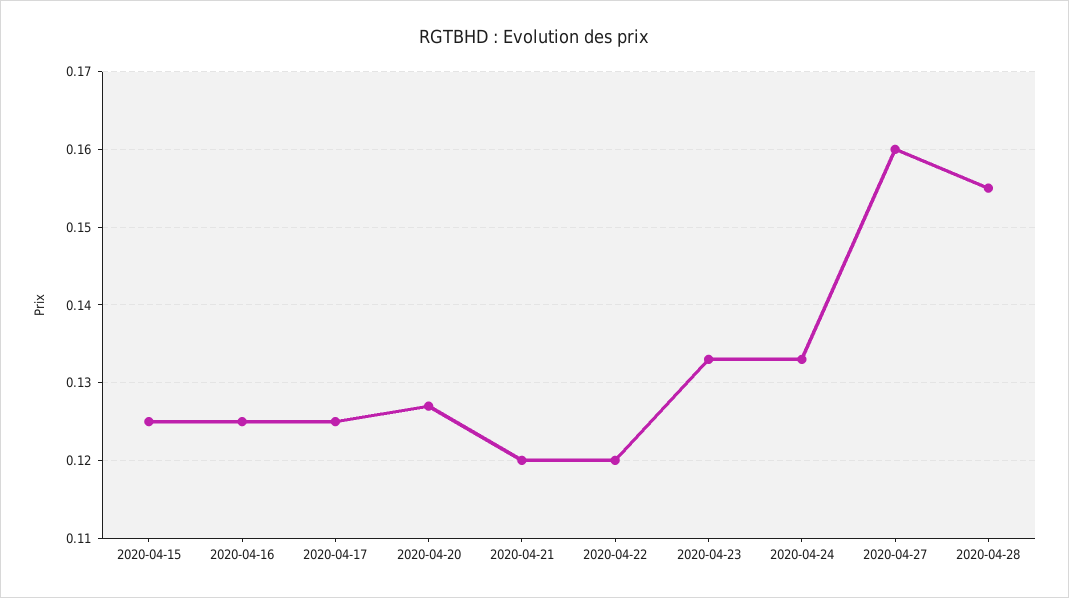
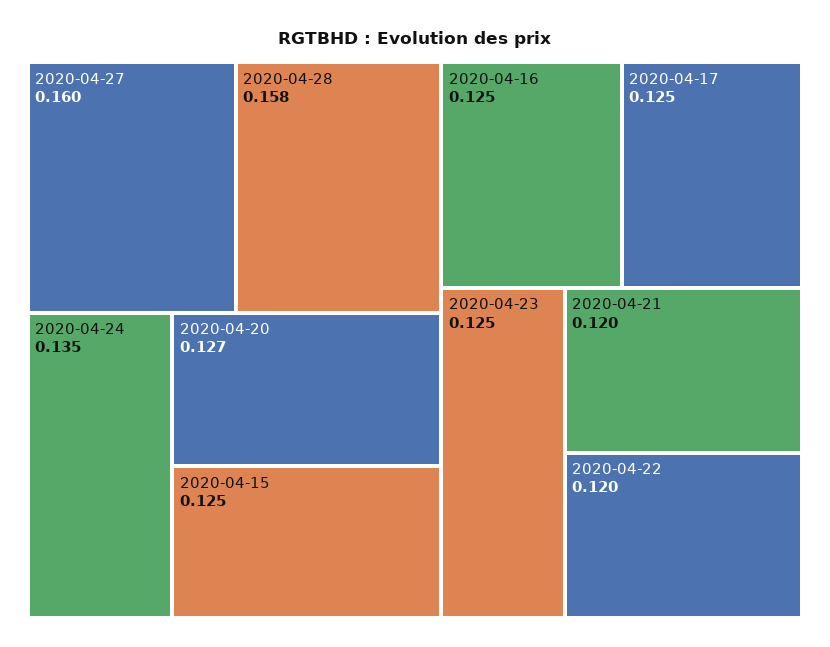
2020-04-23: 0.133 -> 0.125
2020-04-24: 0.133 -> 0.135
2020-04-28: 0.155 -> 0.158

